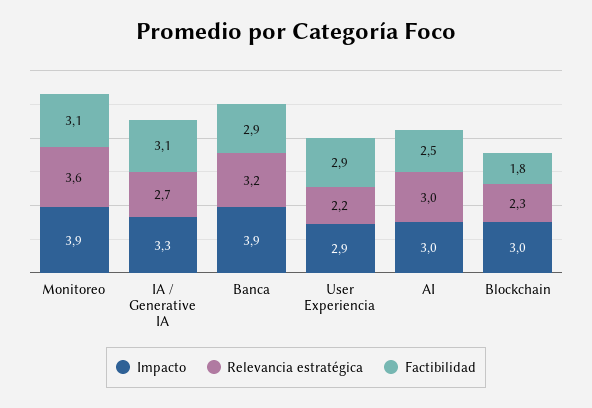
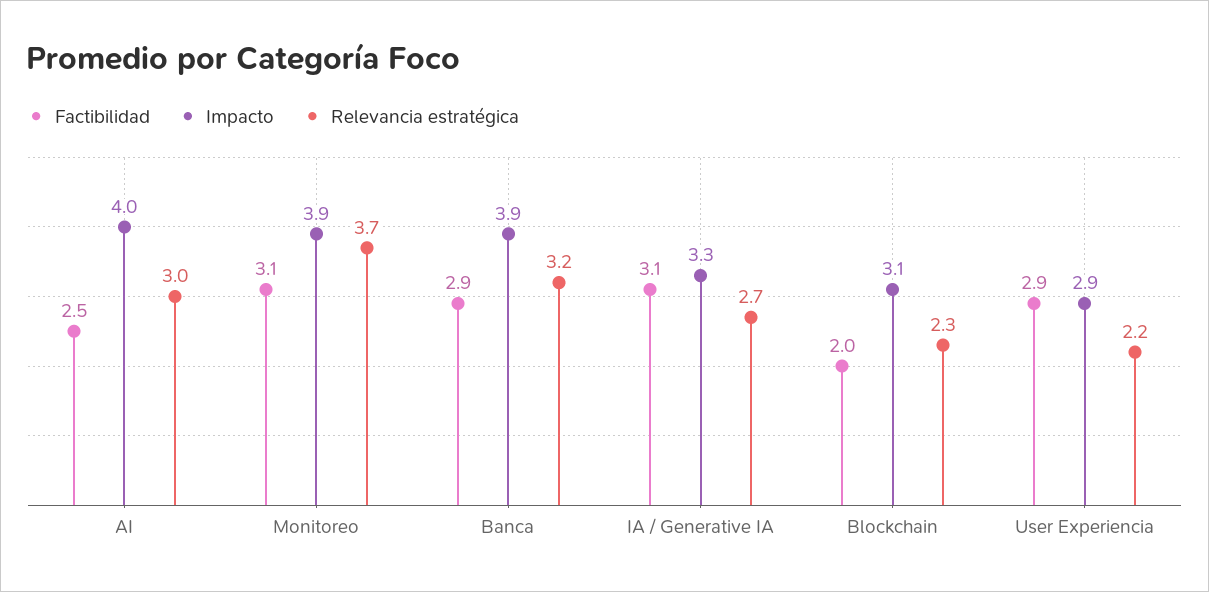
Relevancia estratégica, Monitoreo: 3.6 -> 3.7
Impacto, AI: 3 -> 4
Impacto, Blockchain: 3 -> 3.1
Factibilidad, Blockchain: 1.8 -> 2

